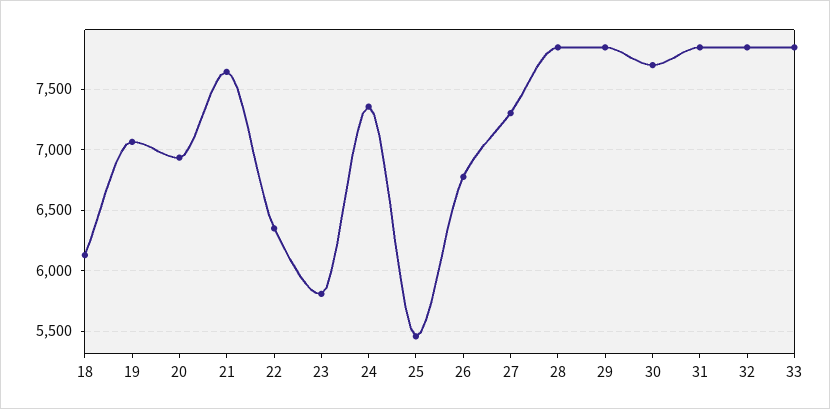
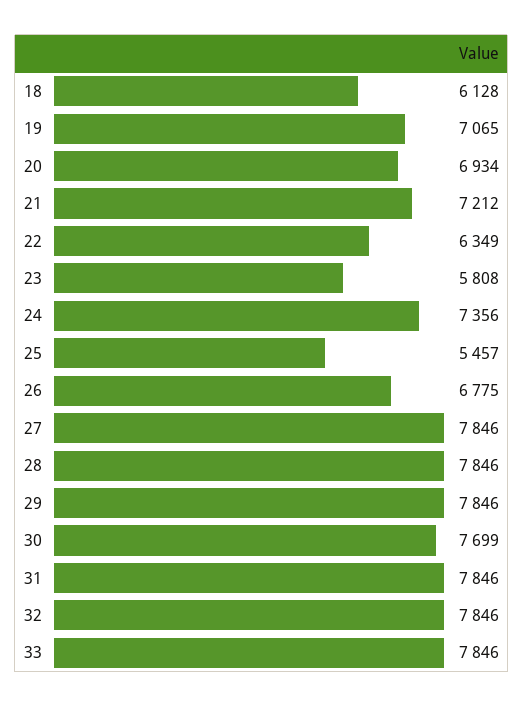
21: 7650 -> 7212
27: 7300 -> 7846

